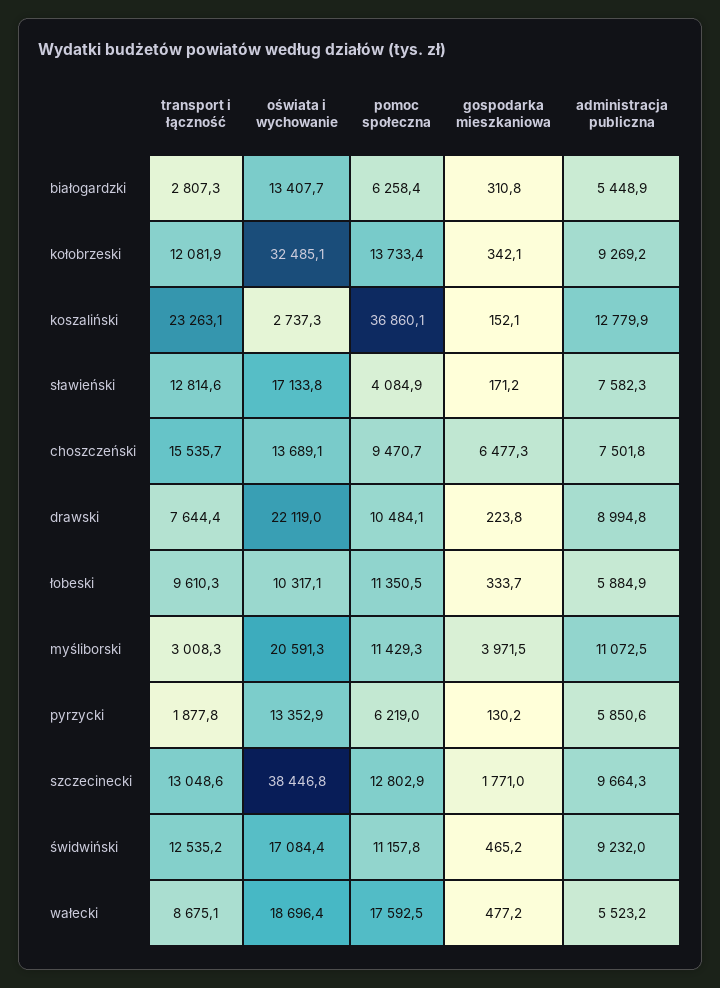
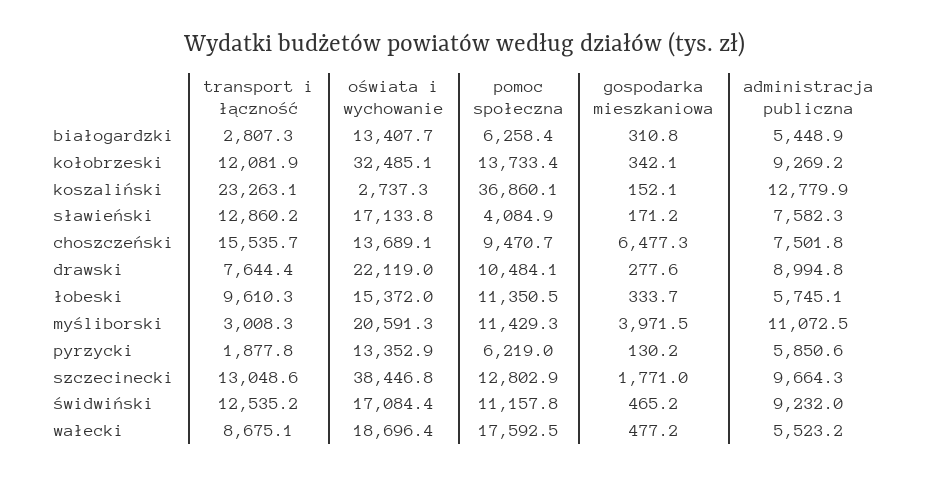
transport i łączność, sławieński: 12814.6 -> 12860.2
gospodarka mieszkaniowa, drawski: 223.8 -> 277.6
oświata i wychowanie, łobeski: 10317.1 -> 15372
administracja publiczna, łobeski: 5884.9 -> 5745.1

